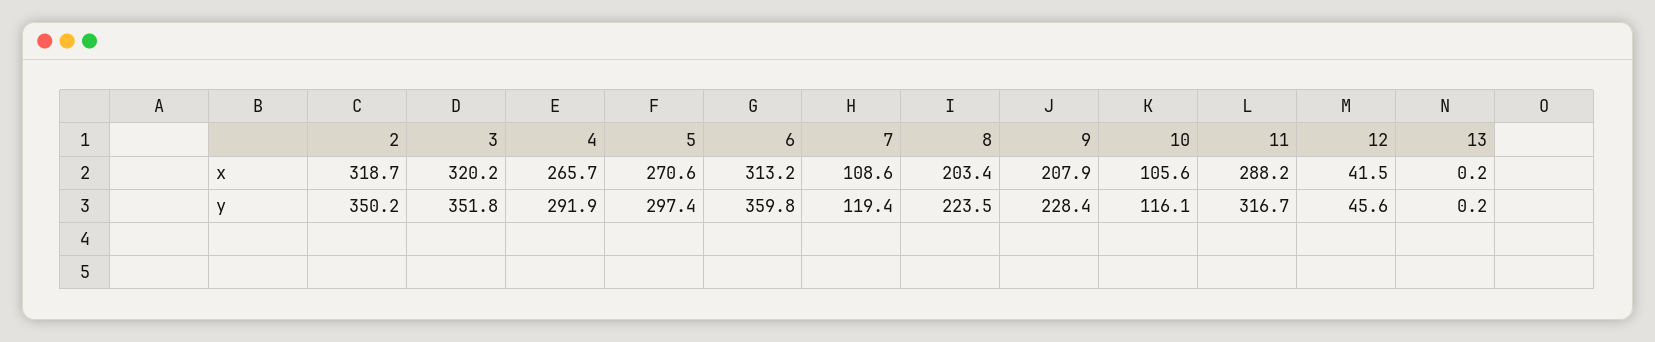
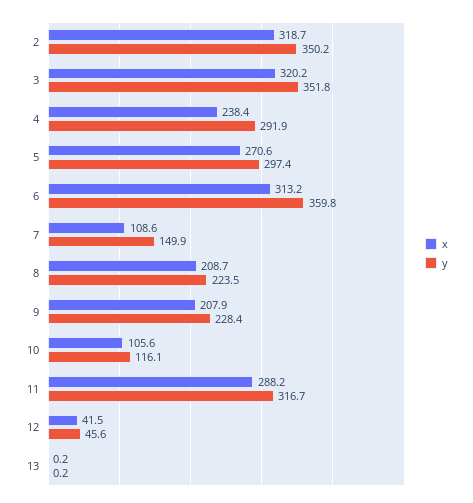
x, 4: 265.7 -> 238.4
x, 8: 203.4 -> 208.7
y, 7: 119.4 -> 149.9

